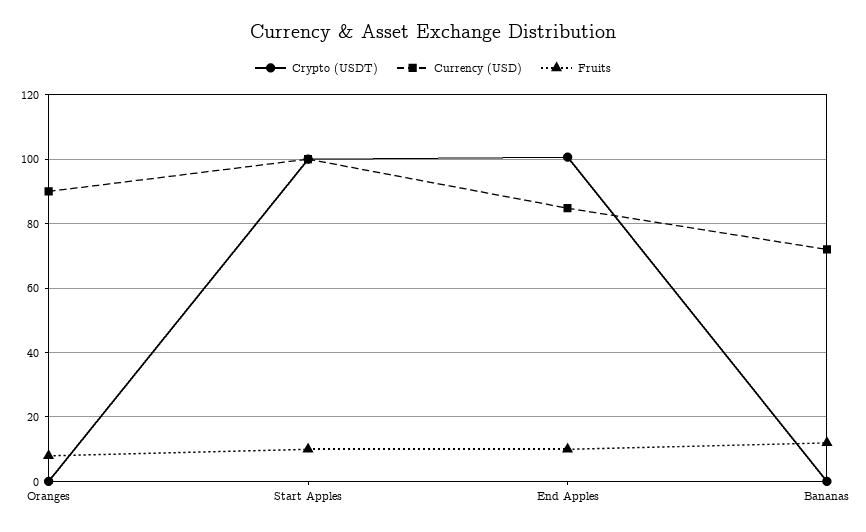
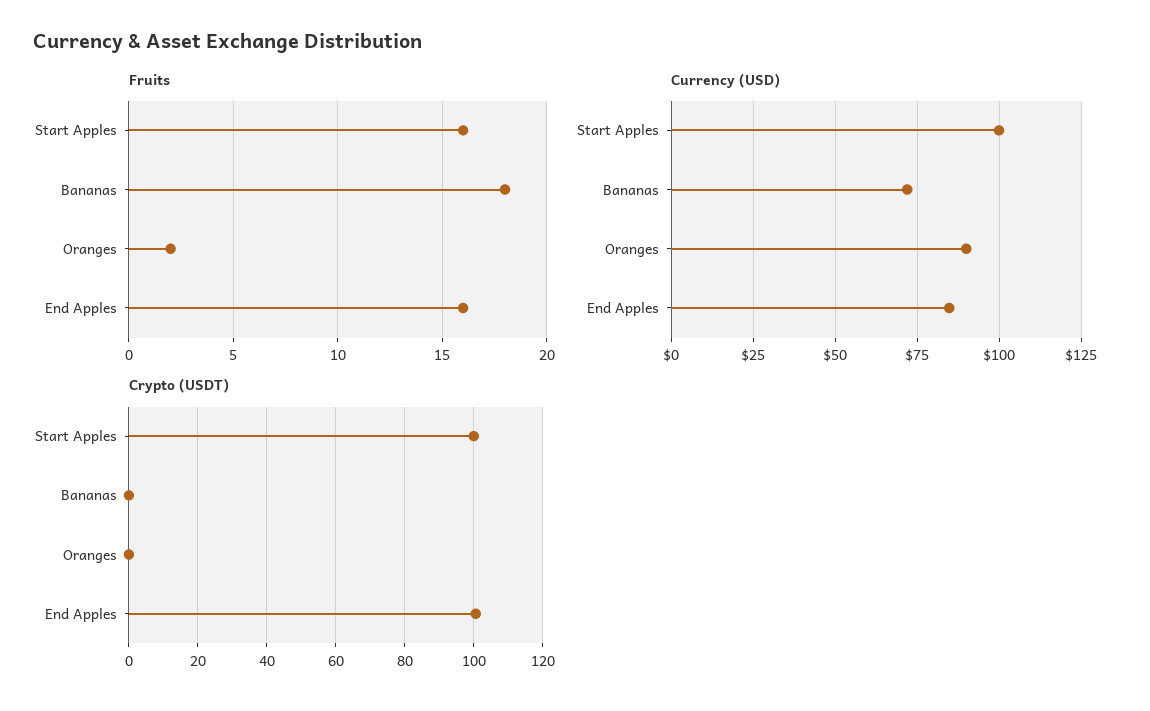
Fruits, Oranges: 8 -> 2
Fruits, Start Apples: 10 -> 16
Fruits, End Apples: 10 -> 16
Fruits, Bananas: 12 -> 18

